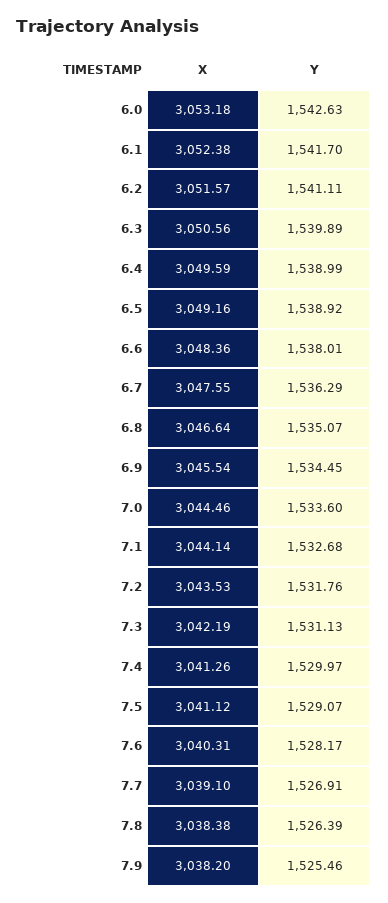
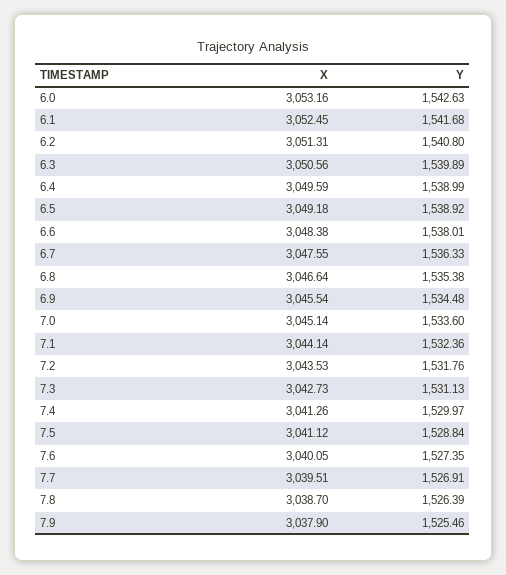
X, 6.0: 3053.18 -> 3053.16
X, 6.1: 3052.38 -> 3052.45
Y, 6.1: 1541.7 -> 1541.68
X, 6.2: 3051.57 -> 3051.31
Y, 6.2: 1541.11 -> 1540.8
X, 6.5: 3049.16 -> 3049.18
X, 6.6: 3048.36 -> 3048.38
Y, 6.7: 1536.29 -> 1536.33
Y, 6.8: 1535.07 -> 1535.38
Y, 6.9: 1534.45 -> 1534.48
X, 7.0: 3044.46 -> 3045.14
Y, 7.1: 1532.68 -> 1532.36
X, 7.3: 3042.19 -> 3042.73
Y, 7.5: 1529.07 -> 1528.84
X, 7.6: 3040.31 -> 3040.05
Y, 7.6: 1528.17 -> 1527.35
X, 7.7: 3039.1 -> 3039.51
X, 7.8: 3038.38 -> 3038.7
X, 7.9: 3038.2 -> 3037.9

